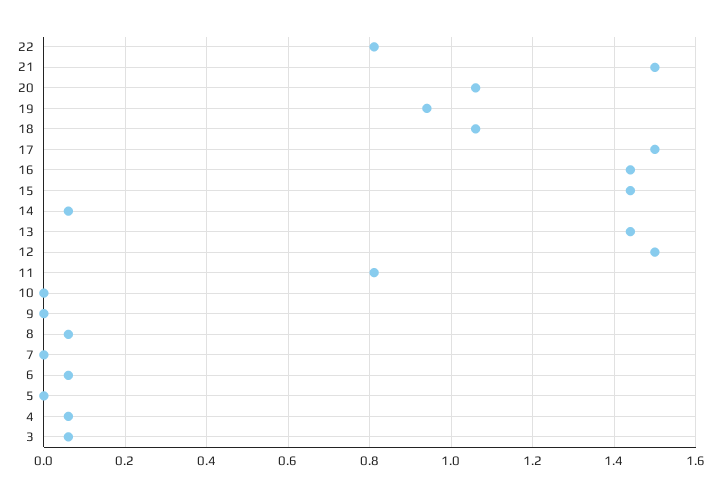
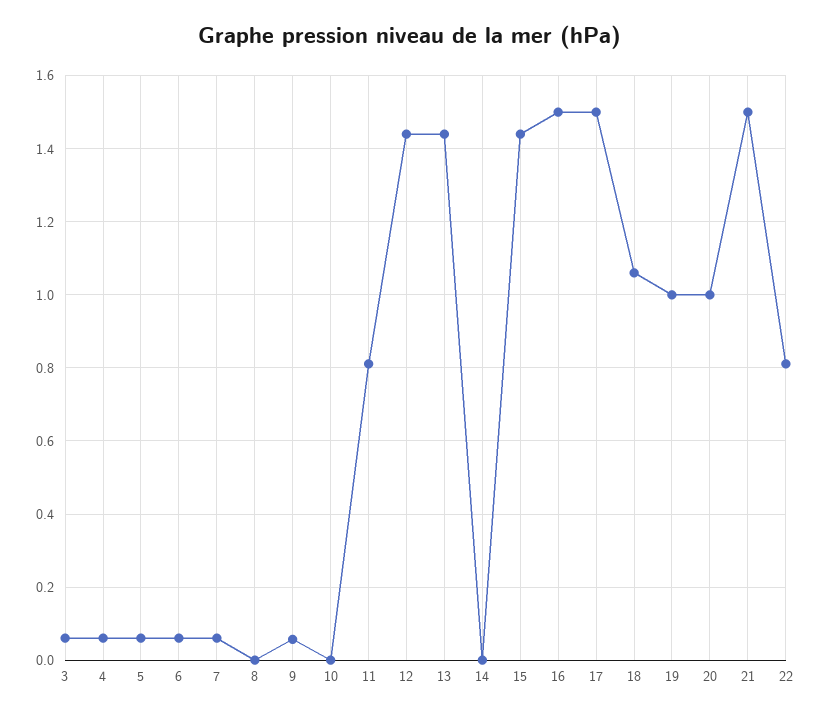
20: 1.06 -> 1
19: 0.94 -> 1
16: 1.44 -> 1.5
14: 0.06 -> 0
12: 1.5 -> 1.44
9: 0 -> 0.06
8: 0.06 -> 0
7: 0 -> 0.06
5: 0 -> 0.06

